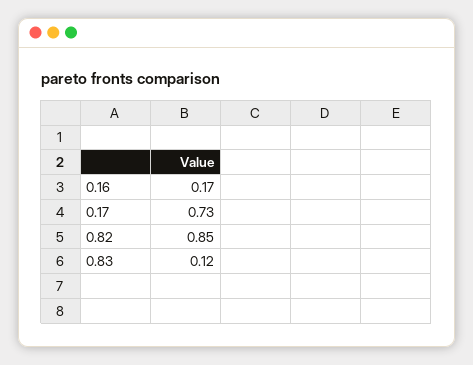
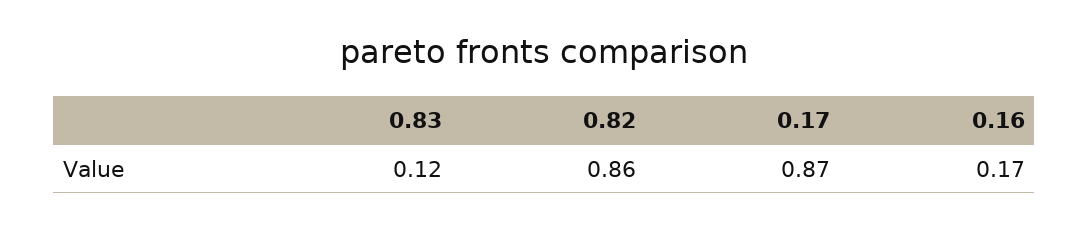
0.17: 0.73 -> 0.87
0.82: 0.85 -> 0.86

